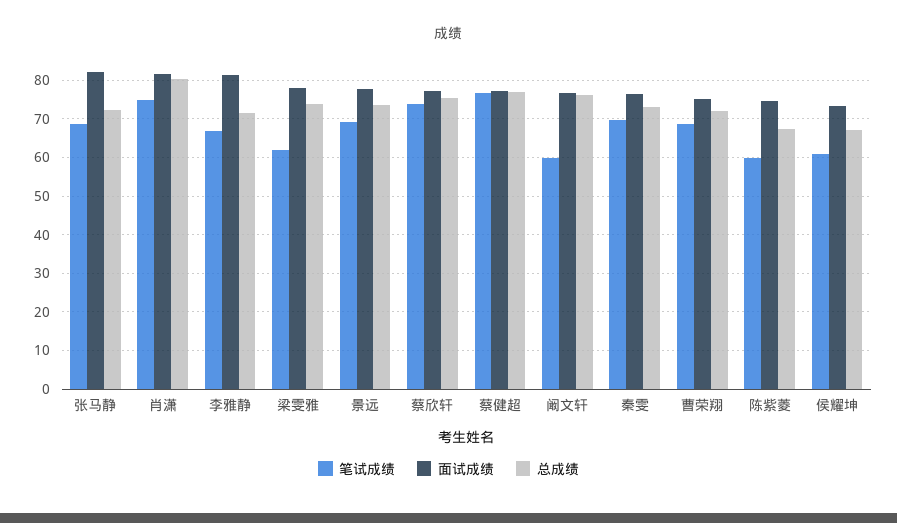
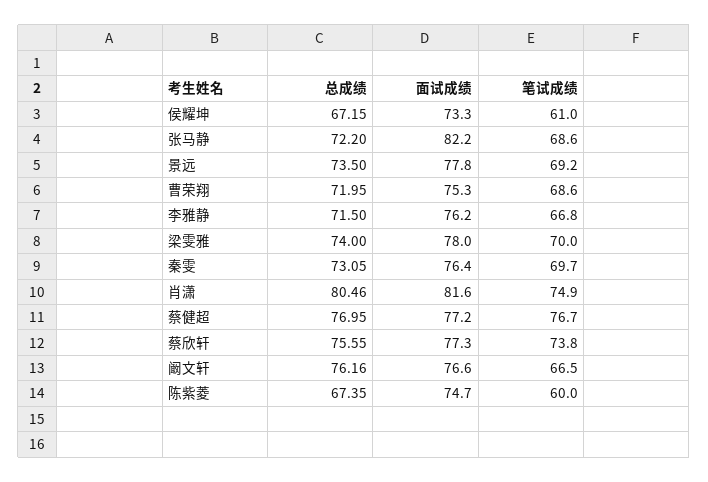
面试成绩, 李雅静: 82 -> 76.2
笔试成绩, 梁雯雅: 62 -> 70
笔试成绩, 阚文轩: 60 -> 66.5

